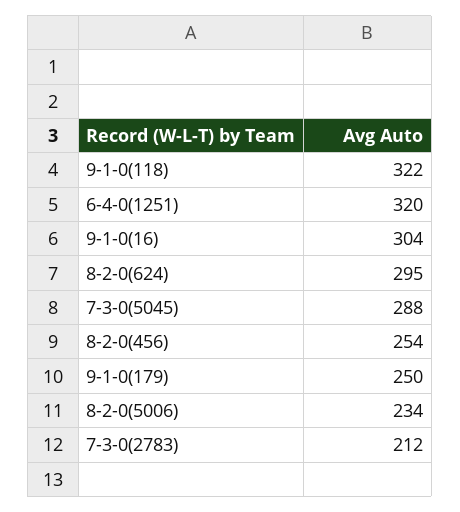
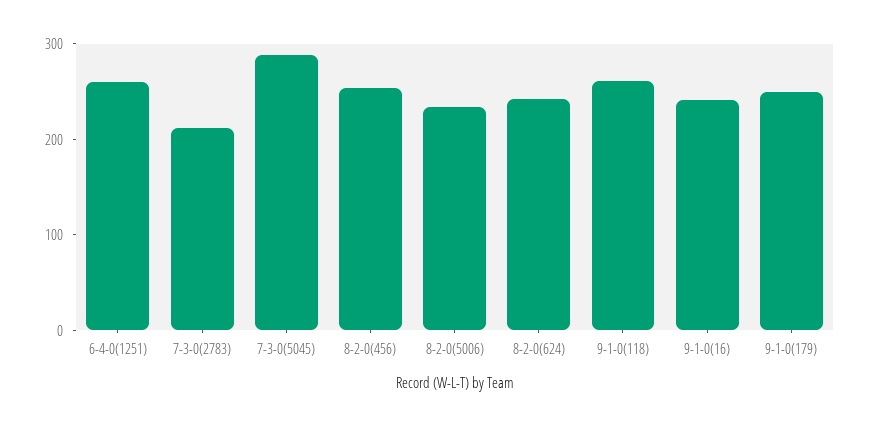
9-1-0(118): 322 -> 260
6-4-0(1251): 320 -> 260
9-1-0(16): 304 -> 240
8-2-0(624): 295 -> 240

